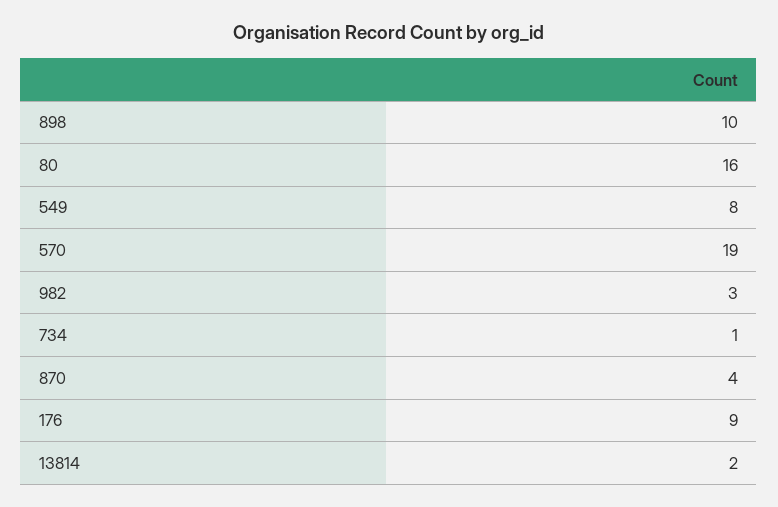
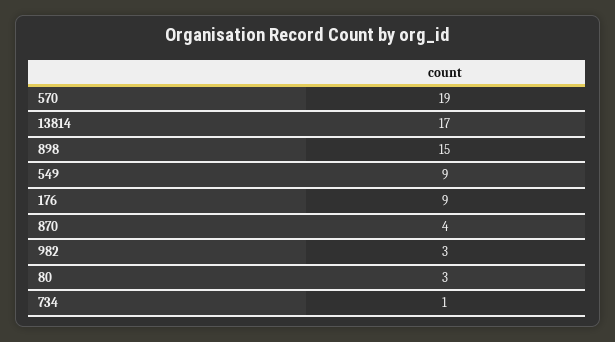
898: 10 -> 15
80: 16 -> 3
549: 8 -> 9
13814: 2 -> 17

